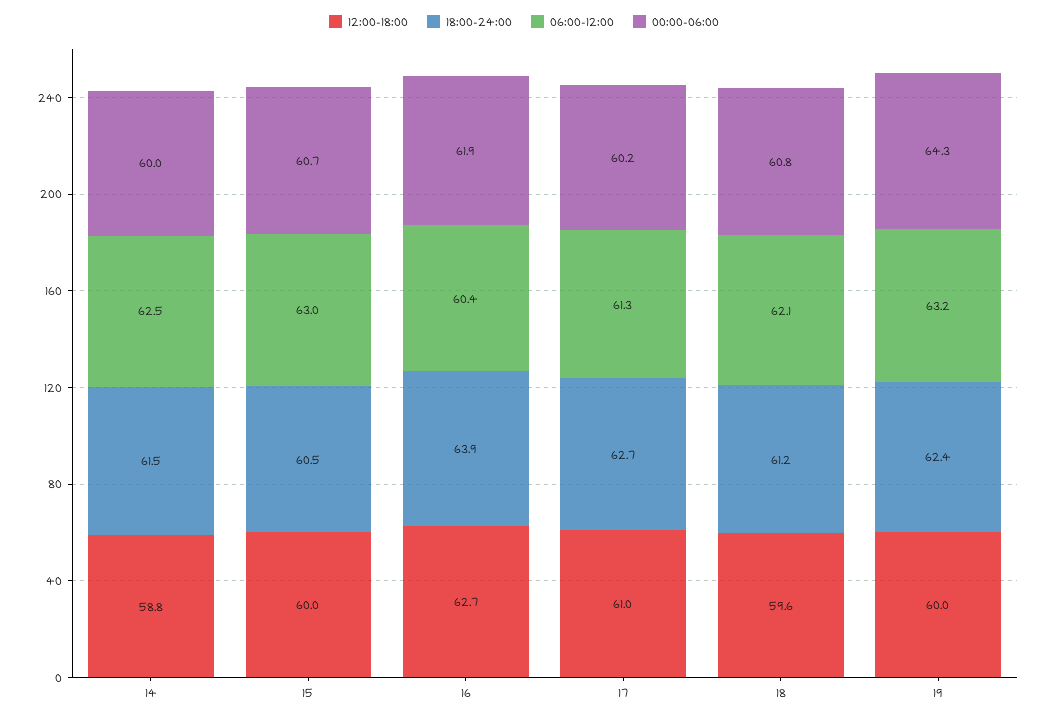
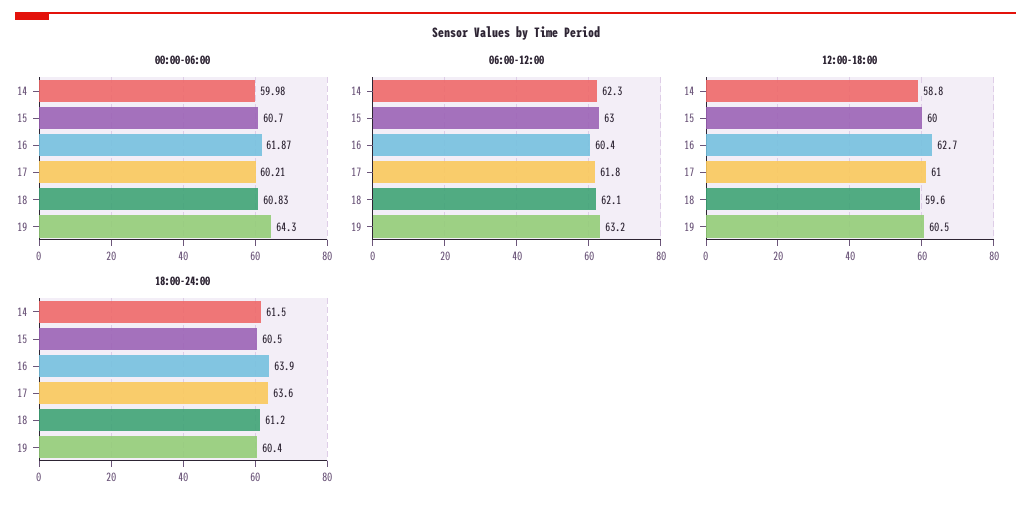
06:00-12:00, 14: 62.5 -> 62.3
18:00-24:00, 17: 62.7 -> 63.6
06:00-12:00, 17: 61.3 -> 61.8
12:00-18:00, 19: 60 -> 60.5
18:00-24:00, 19: 62.4 -> 60.4

